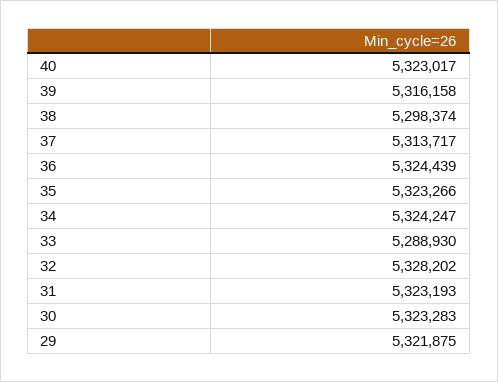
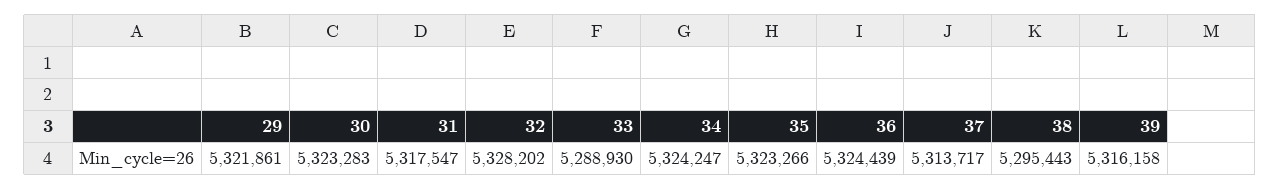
40: 5323017 -> none
38: 5298374 -> 5295443
31: 5323193 -> 5317547
29: 5321875 -> 5321861

